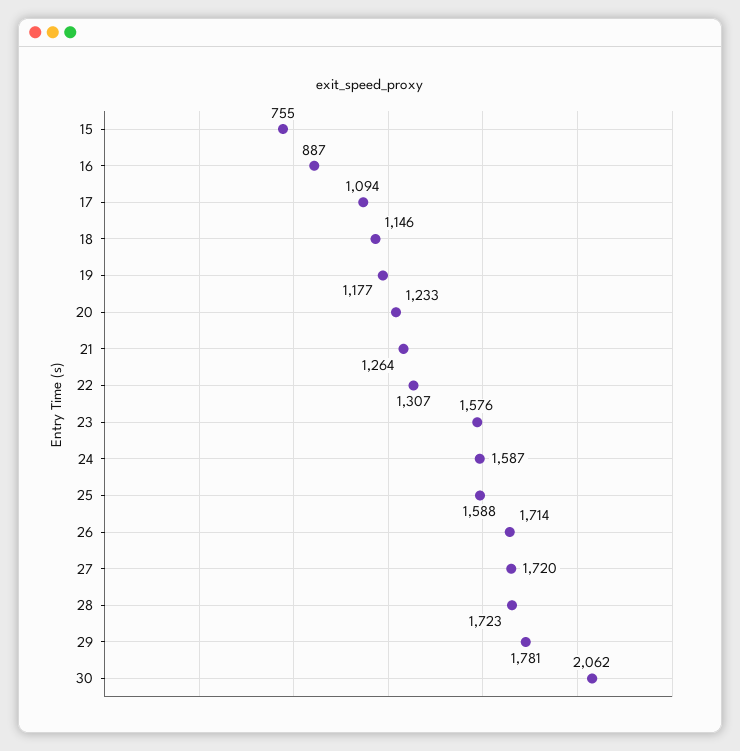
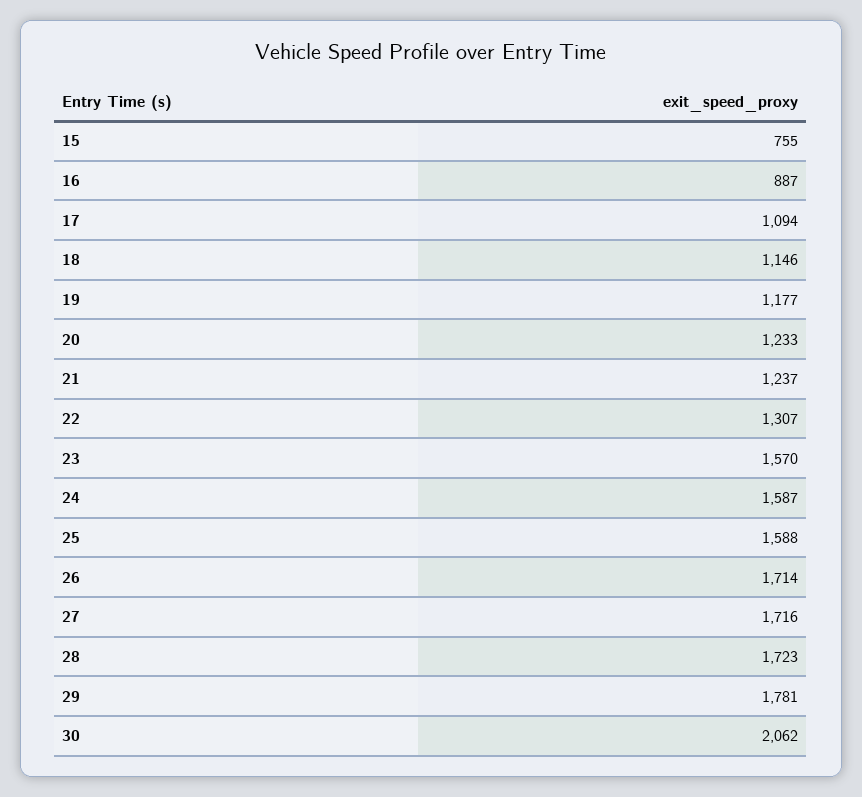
21: 1264 -> 1237
23: 1576 -> 1570
27: 1720 -> 1716

